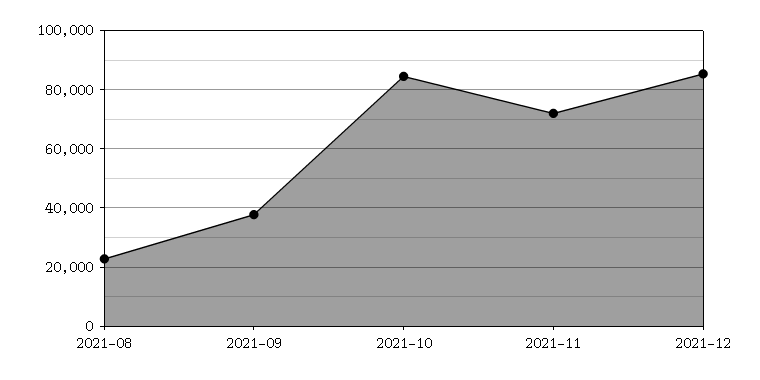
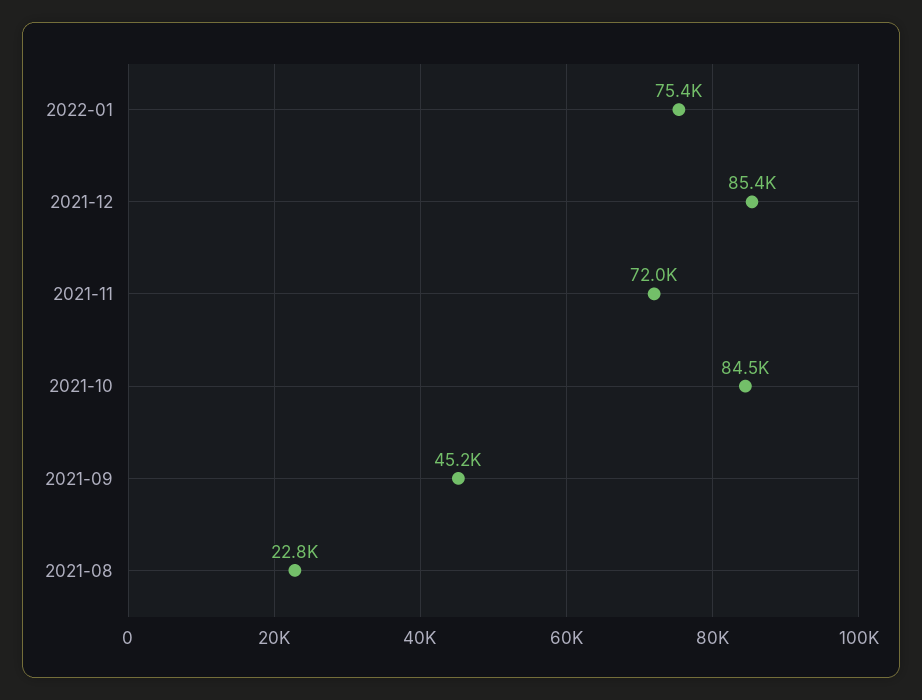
2021-09: 37500 -> 45200
2022-01: none -> 75400

